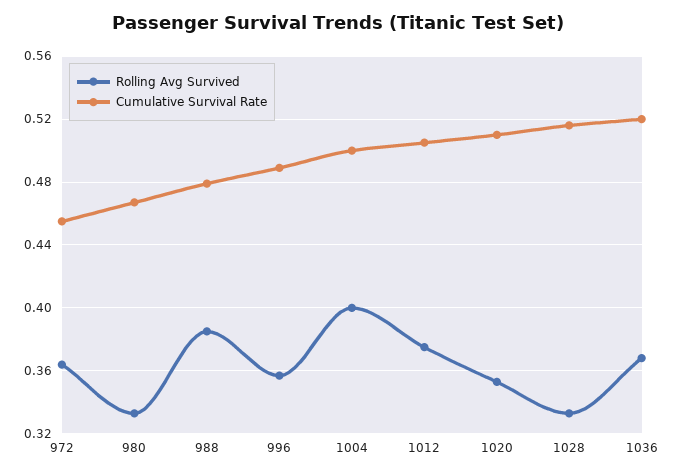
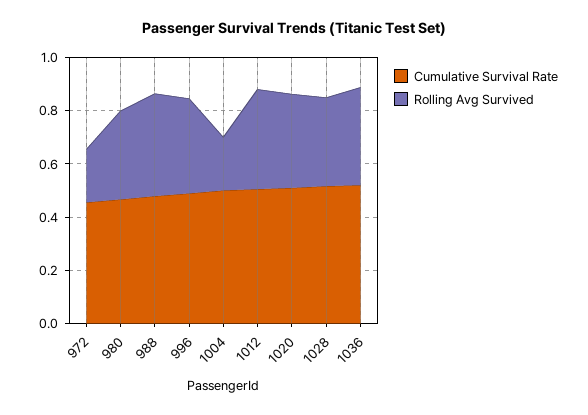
Rolling Avg Survived, 972: 0.365 -> 0.2
Rolling Avg Survived, 1004: 0.4 -> 0.2

